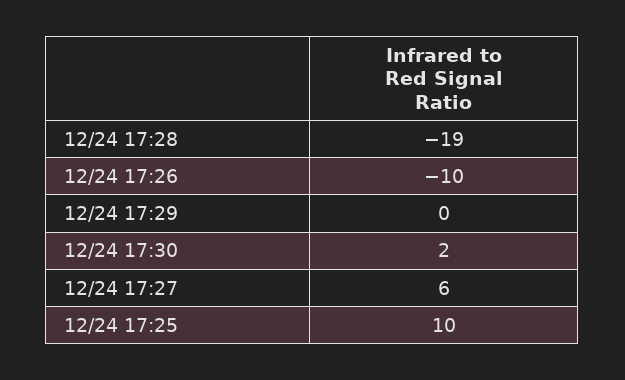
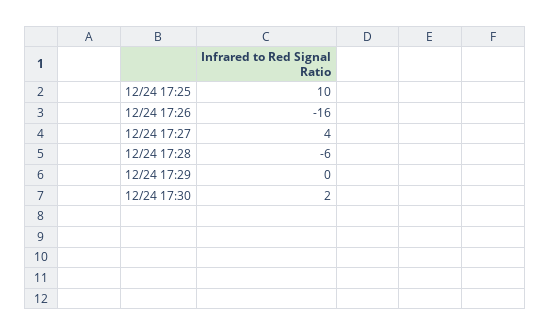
12/24 17:28: -19 -> -6
12/24 17:26: -10 -> -16
12/24 17:27: 6 -> 4

